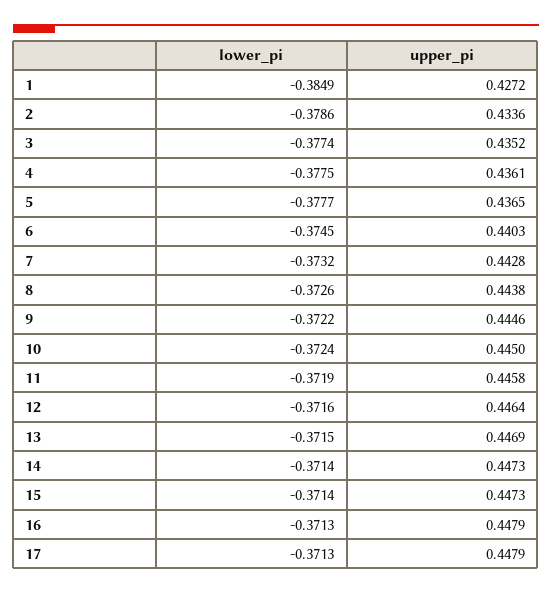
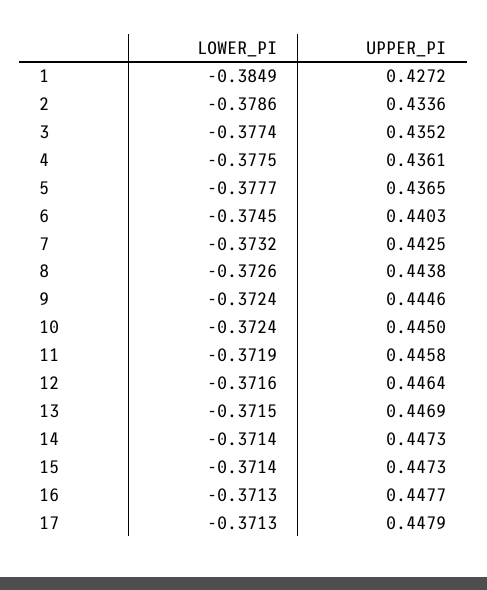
upper_pi, 7: 0.4428 -> 0.4425
lower_pi, 9: -0.3722 -> -0.3724
upper_pi, 16: 0.4479 -> 0.4477

